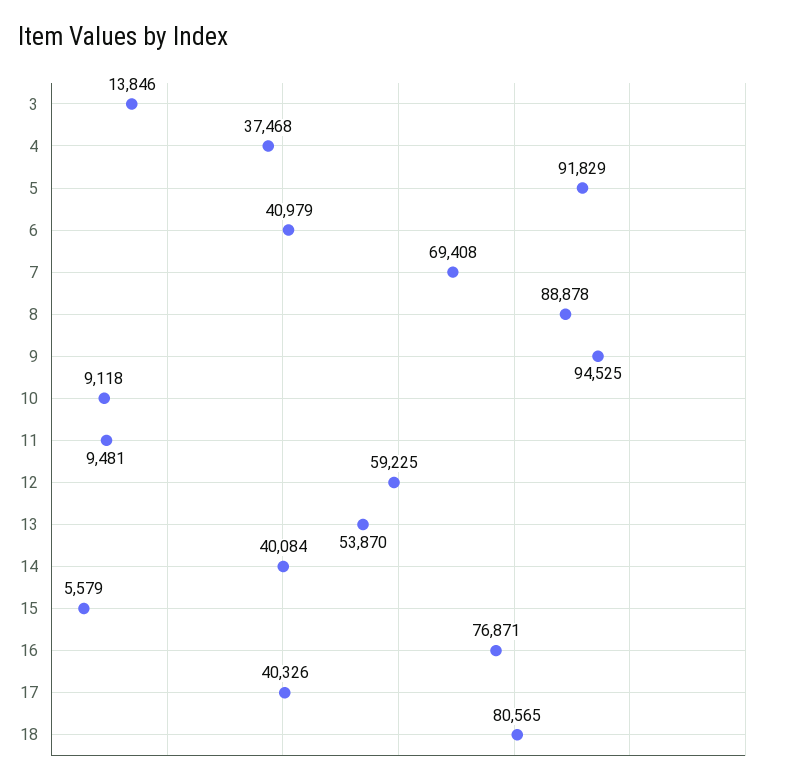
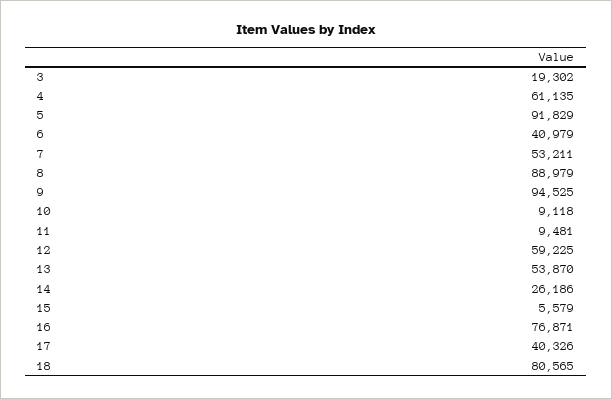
3: 13846 -> 19302
4: 37468 -> 61135
7: 69408 -> 53211
8: 88878 -> 88979
14: 40084 -> 26186

